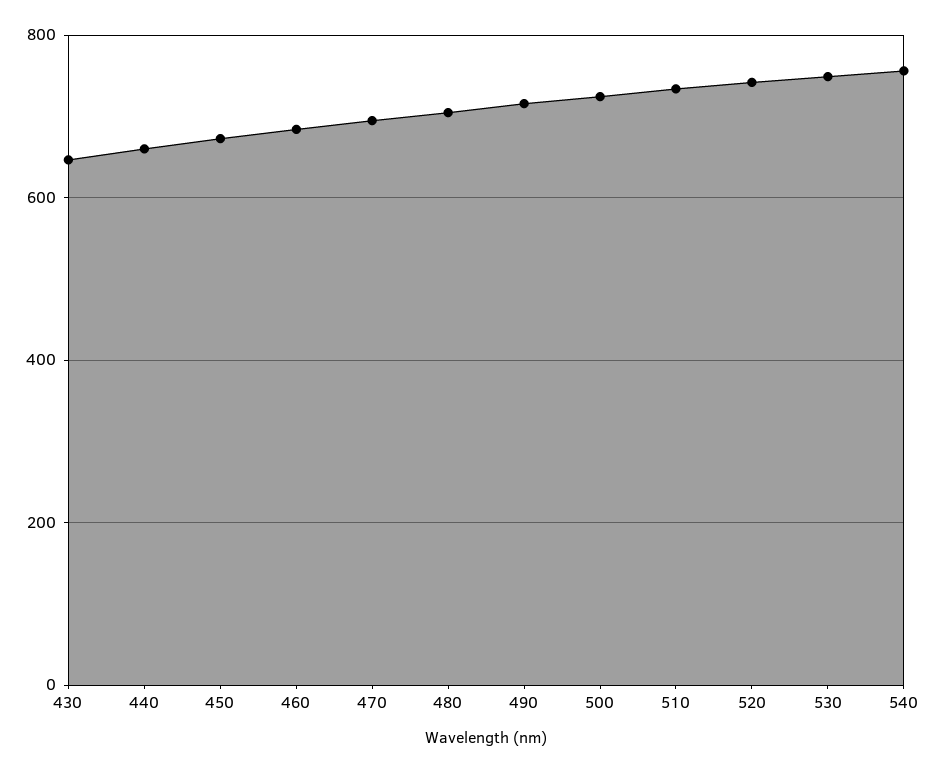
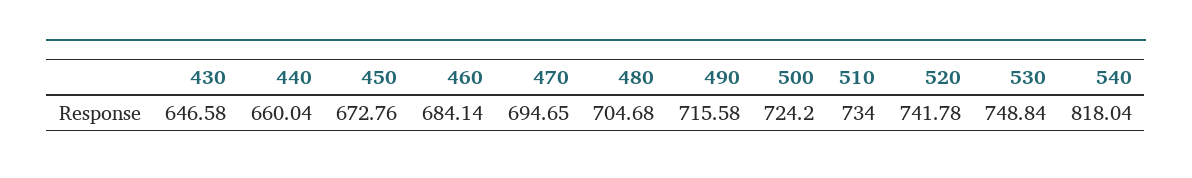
540: 760 -> 818.04

